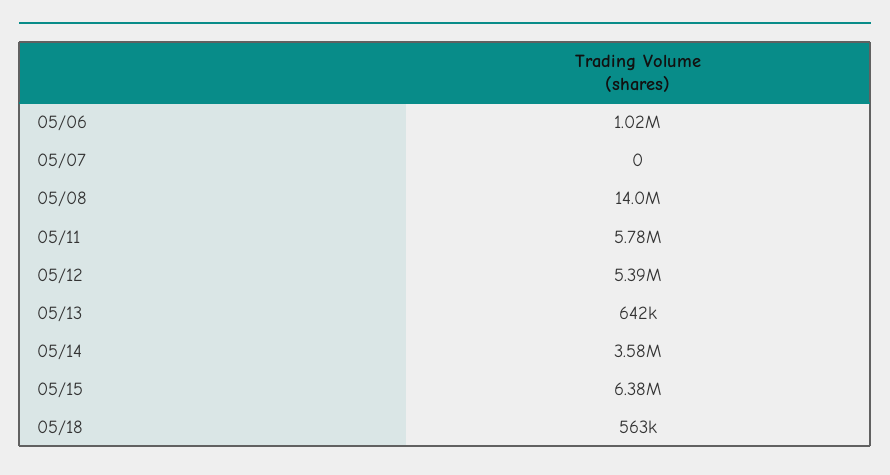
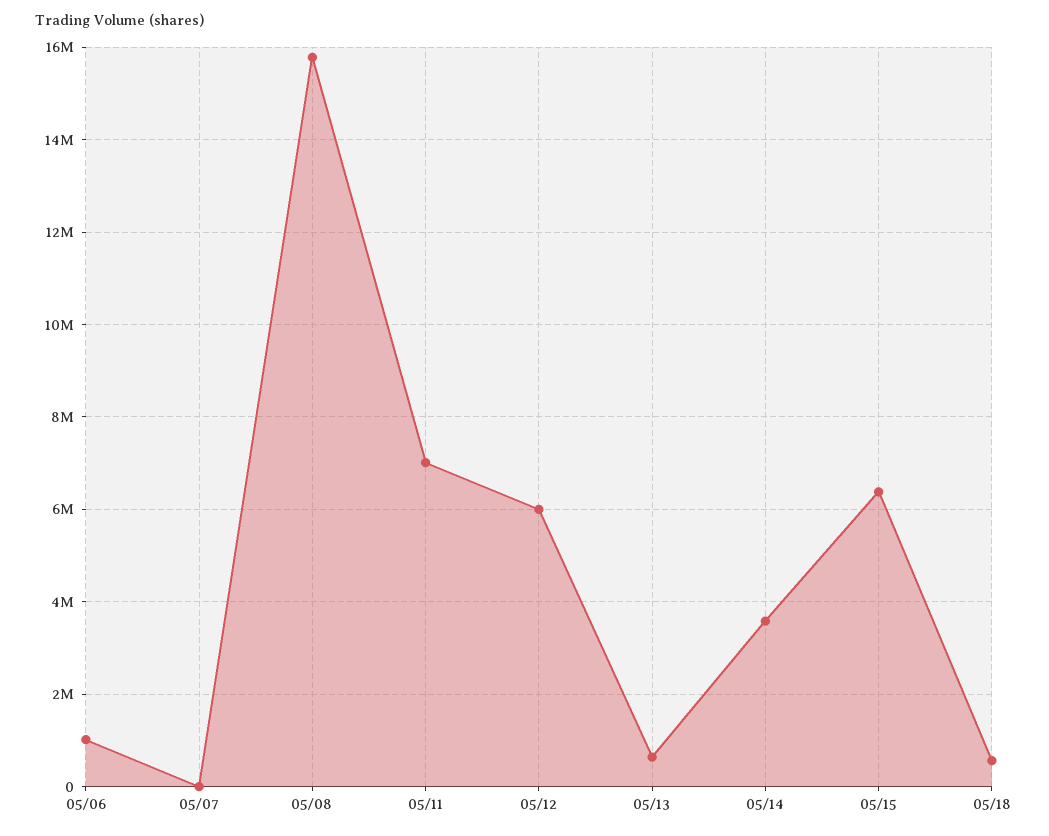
05/08: 14000000 -> 15800000
05/11: 5780000 -> 7000000
05/12: 5390000 -> 6000000

